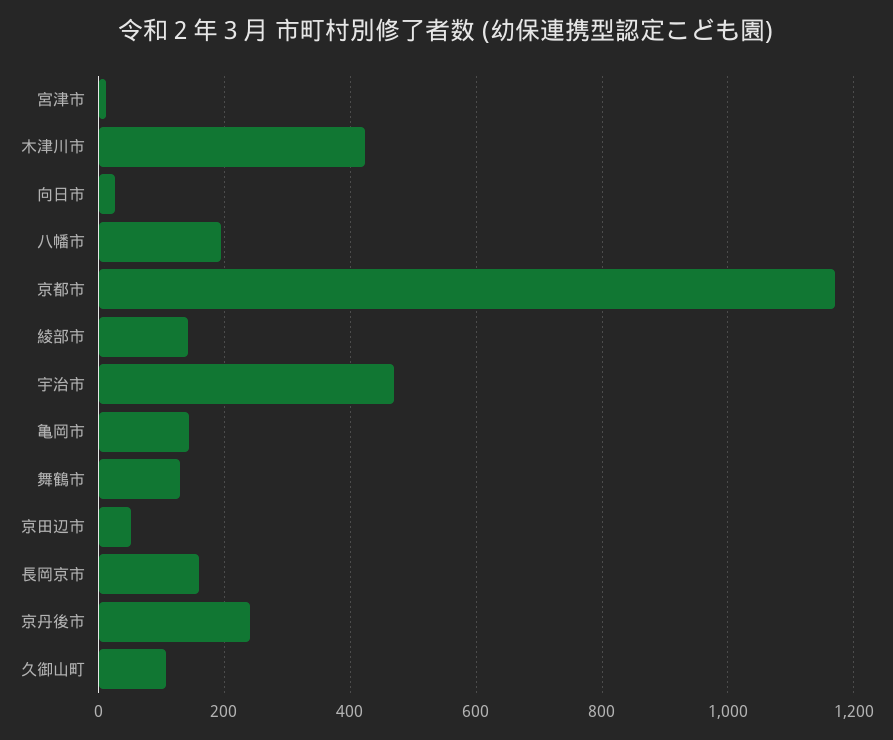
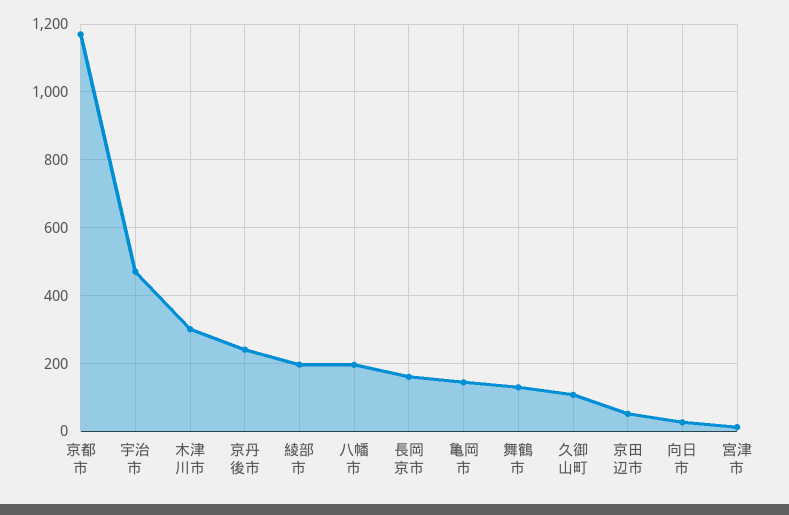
木津川市: 420 -> 300
綾部市: 140 -> 200

